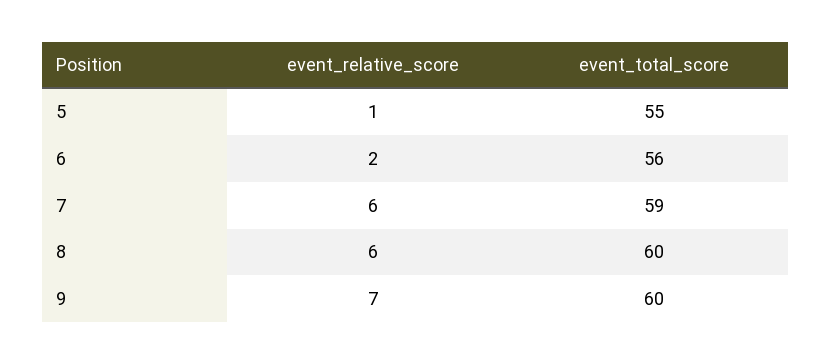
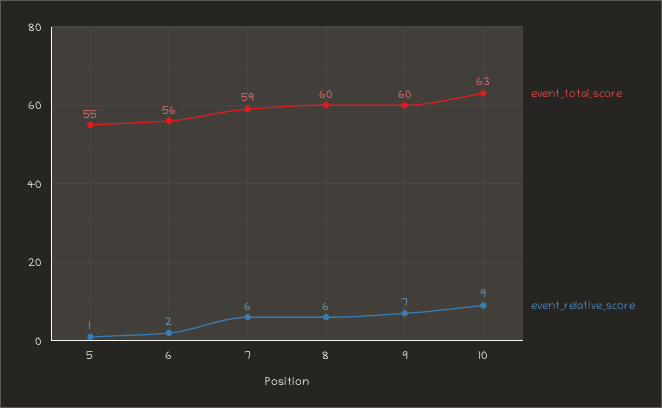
event_total_score, 10: none -> 63
event_relative_score, 10: none -> 9

